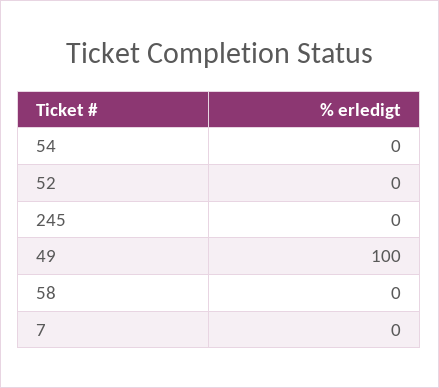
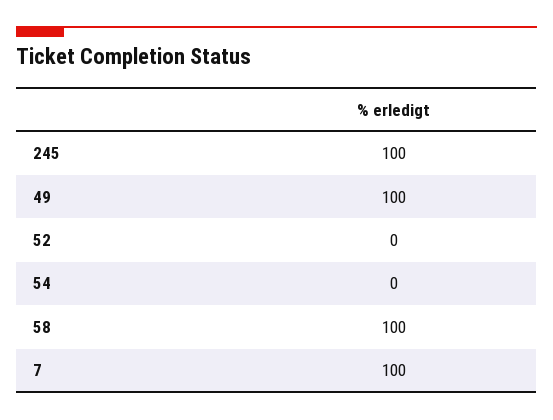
245: 0 -> 100
58: 0 -> 100
7: 0 -> 100

